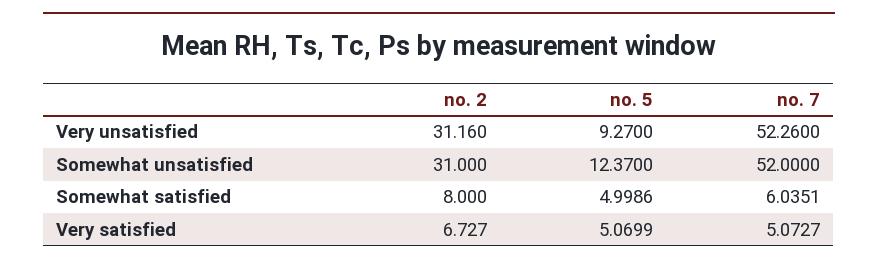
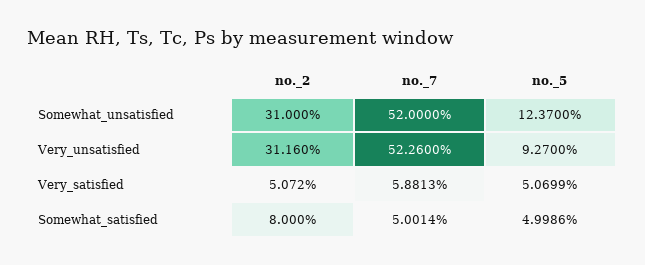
no. 7, Somewhat satisfied: 6.0351 -> 5.0014
no. 2, Very satisfied: 6.727 -> 5.072
no. 7, Very satisfied: 5.0727 -> 5.8813

